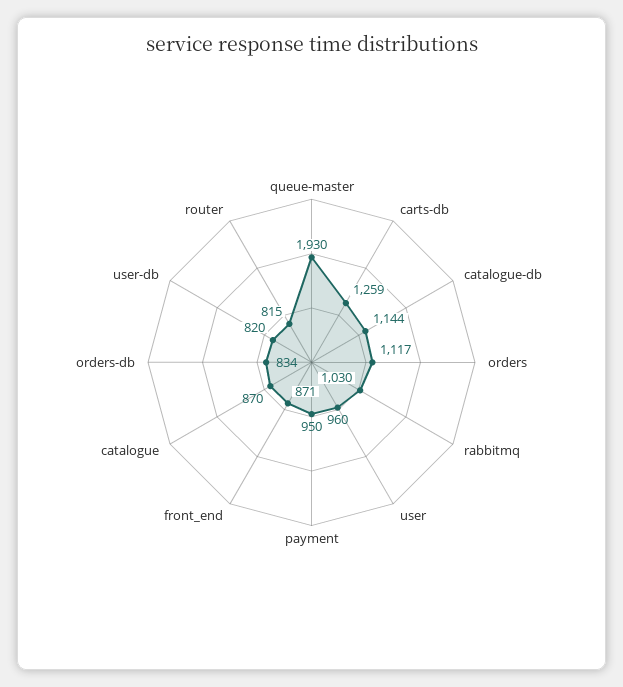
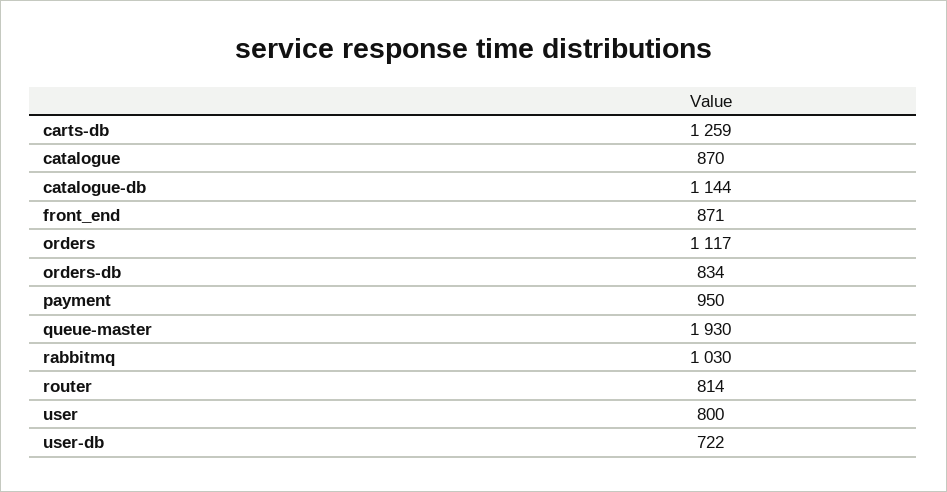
user: 960 -> 800
user-db: 820 -> 722
router: 815 -> 814

